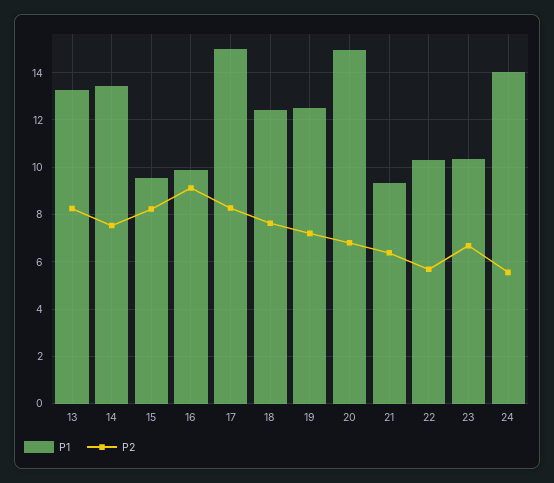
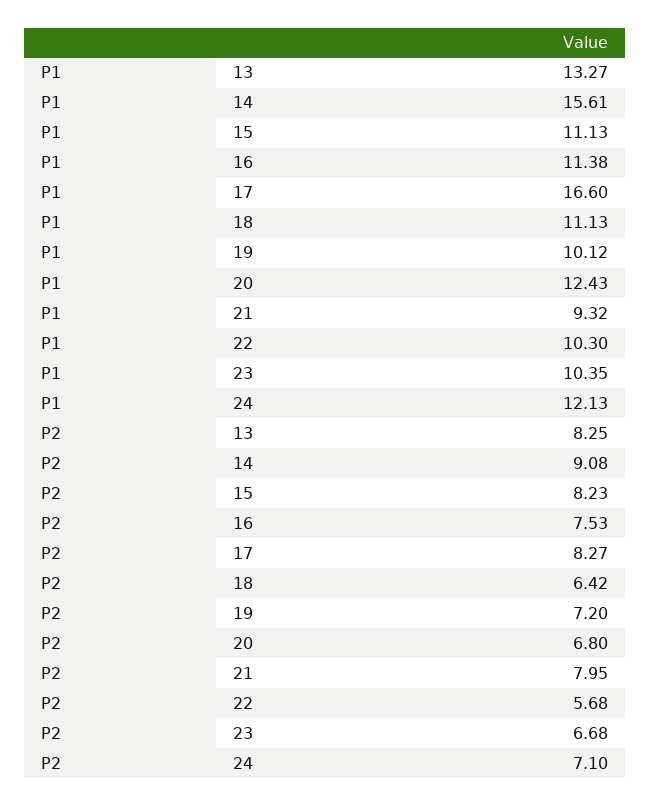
P1, 14: 13.5 -> 15.61
P2, 14: 7.5 -> 9.08
P1, 15: 9.5 -> 11.13
P1, 16: 10 -> 11.38
P2, 16: 9 -> 7.53
P1, 17: 15 -> 16.6
P1, 18: 12.5 -> 11.13
P2, 18: 7.5 -> 6.42
P1, 19: 12.5 -> 10.12
P1, 20: 15 -> 12.43
P2, 21: 6.5 -> 7.95
P1, 24: 14 -> 12.13
P2, 24: 5.5 -> 7.1

